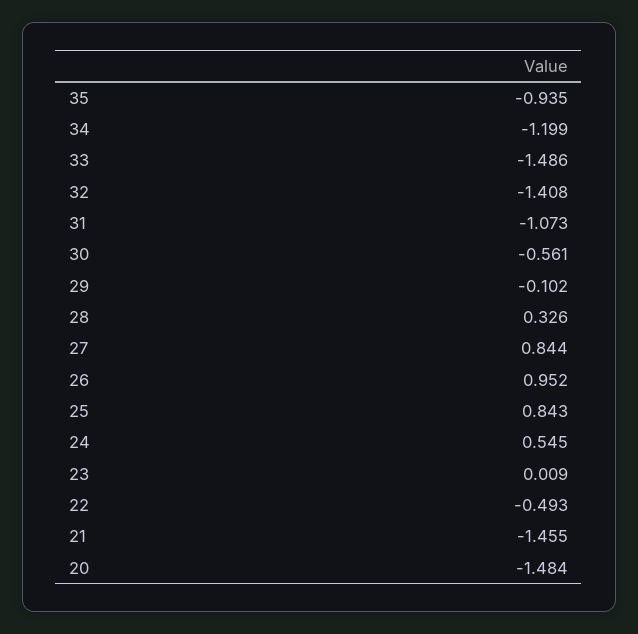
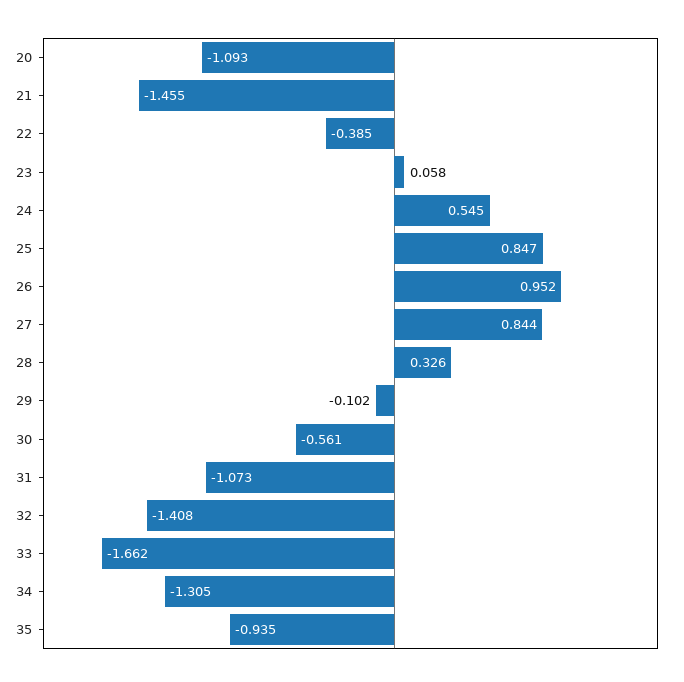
34: -1.199 -> -1.305
33: -1.486 -> -1.662
25: 0.843 -> 0.847
23: 0.009 -> 0.058
22: -0.493 -> -0.385
20: -1.484 -> -1.093

